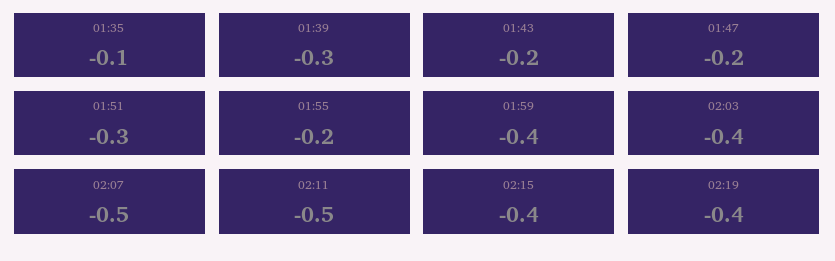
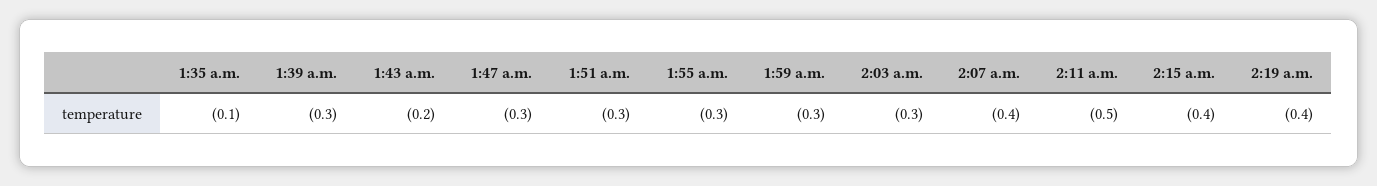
01:47: -0.2 -> -0.3
01:55: -0.2 -> -0.3
01:59: -0.4 -> -0.3
02:03: -0.4 -> -0.3
02:07: -0.5 -> -0.4

